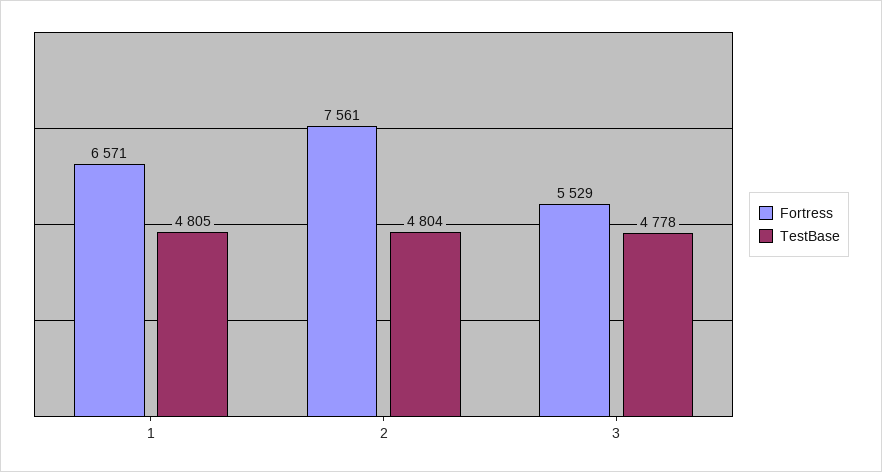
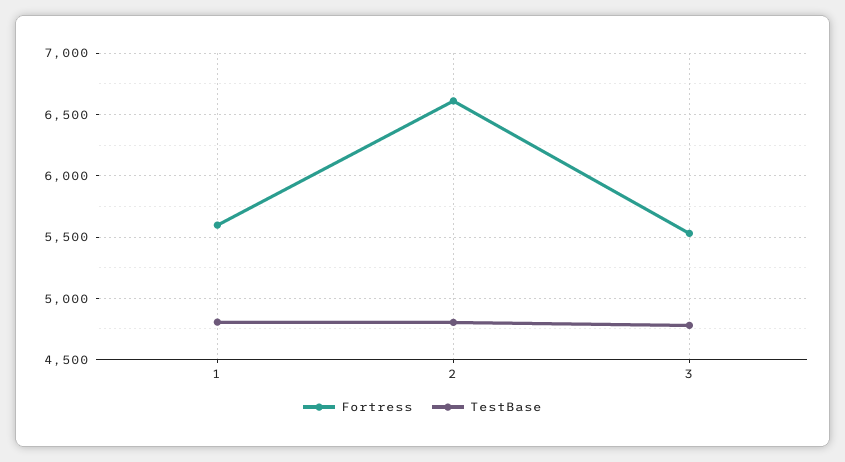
Fortress, 1: 6571 -> 5600
Fortress, 2: 7561 -> 6600

